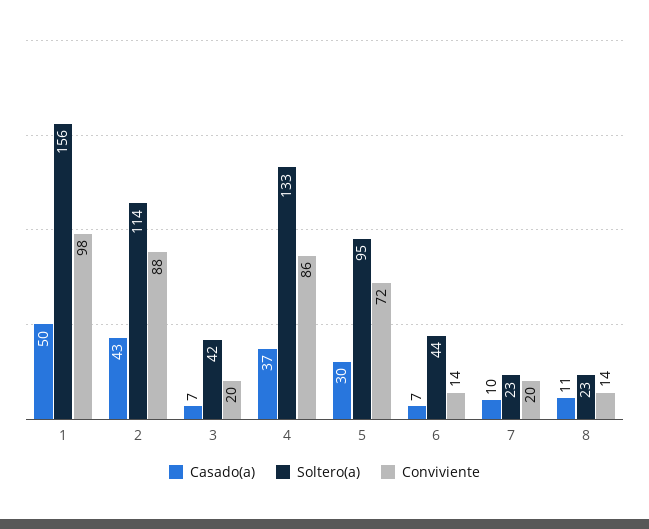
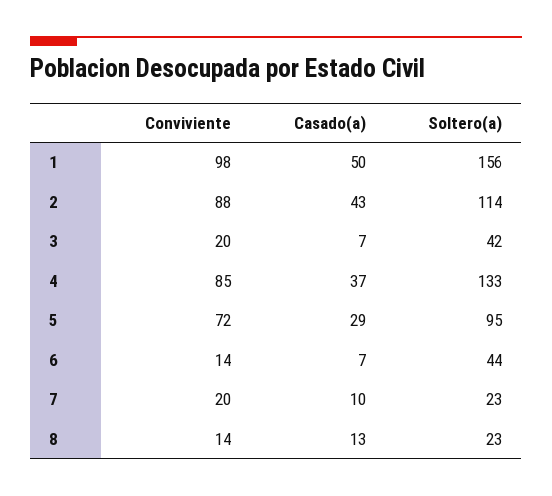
Conviviente, 4: 86 -> 85
Casado(a), 5: 30 -> 29
Casado(a), 8: 11 -> 13

